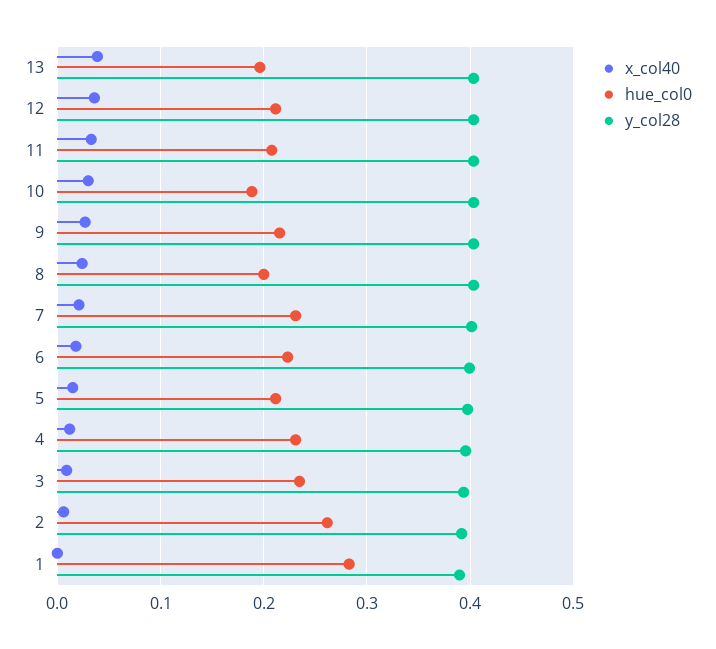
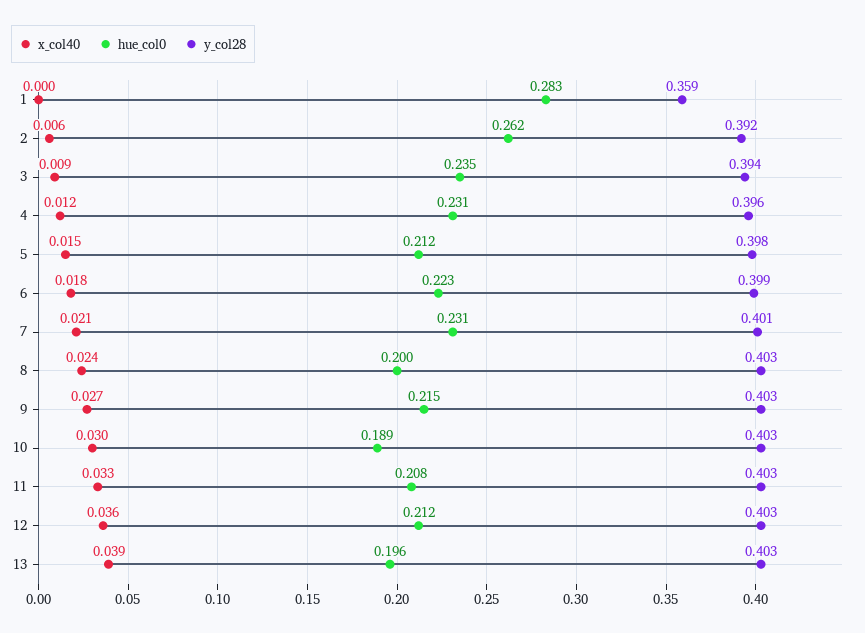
y_col28, 1: 0.39 -> 0.359

